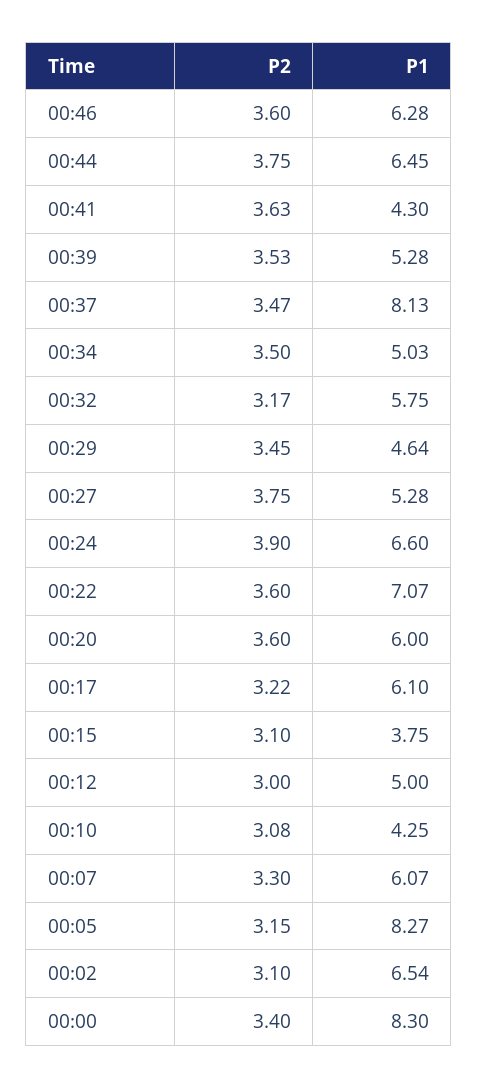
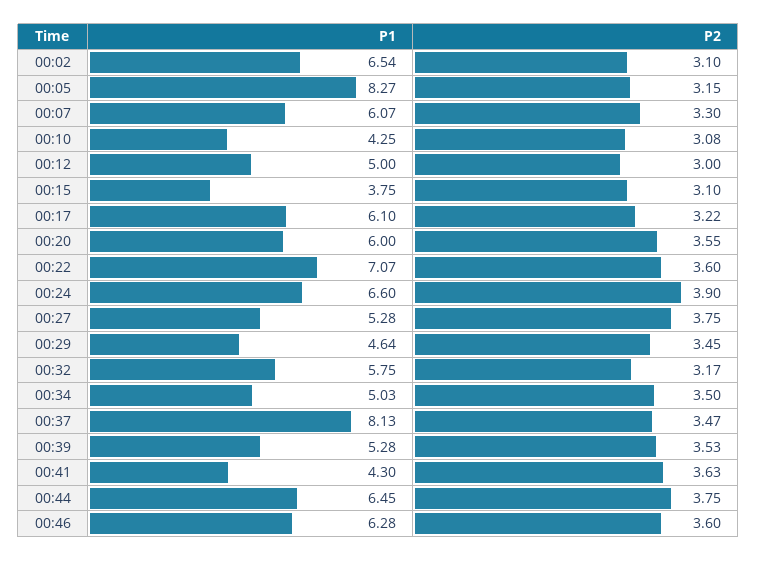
P2, 00:20: 3.6 -> 3.55
P2, 00:00: 3.4 -> none
P1, 00:00: 8.3 -> none

